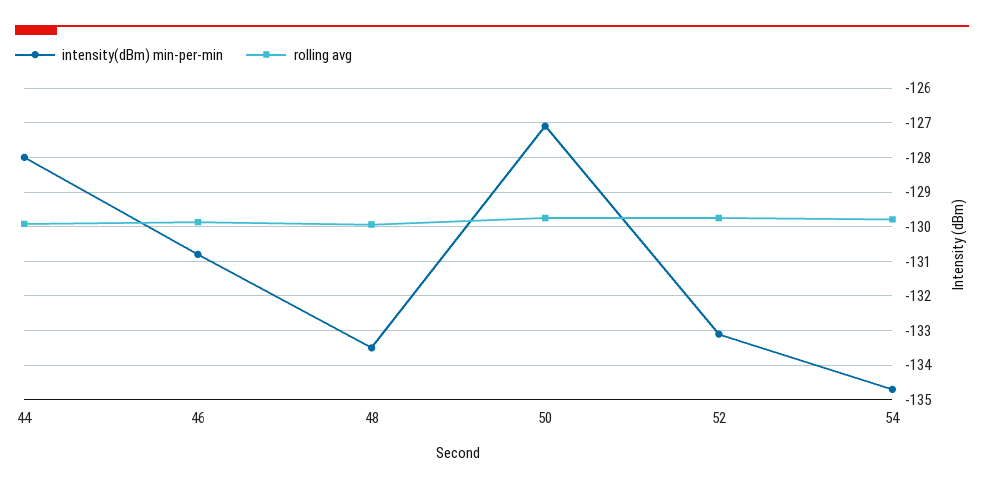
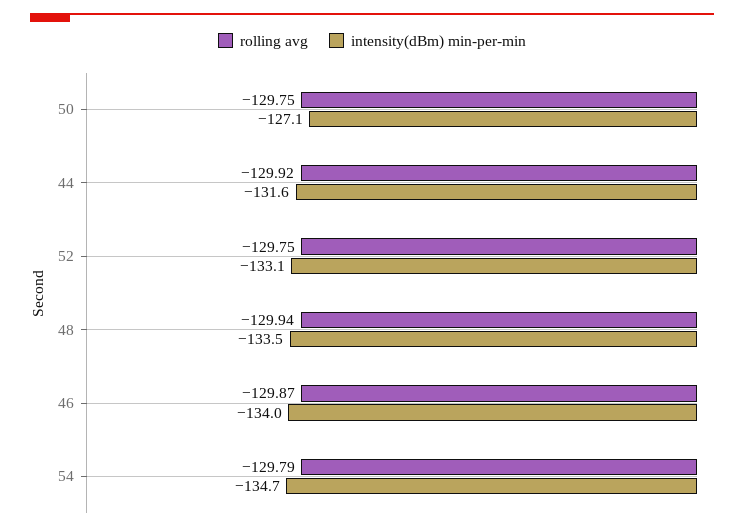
intensity(dBm) min-per-min, 44: -128 -> -131.6
intensity(dBm) min-per-min, 46: -130.8 -> -134

